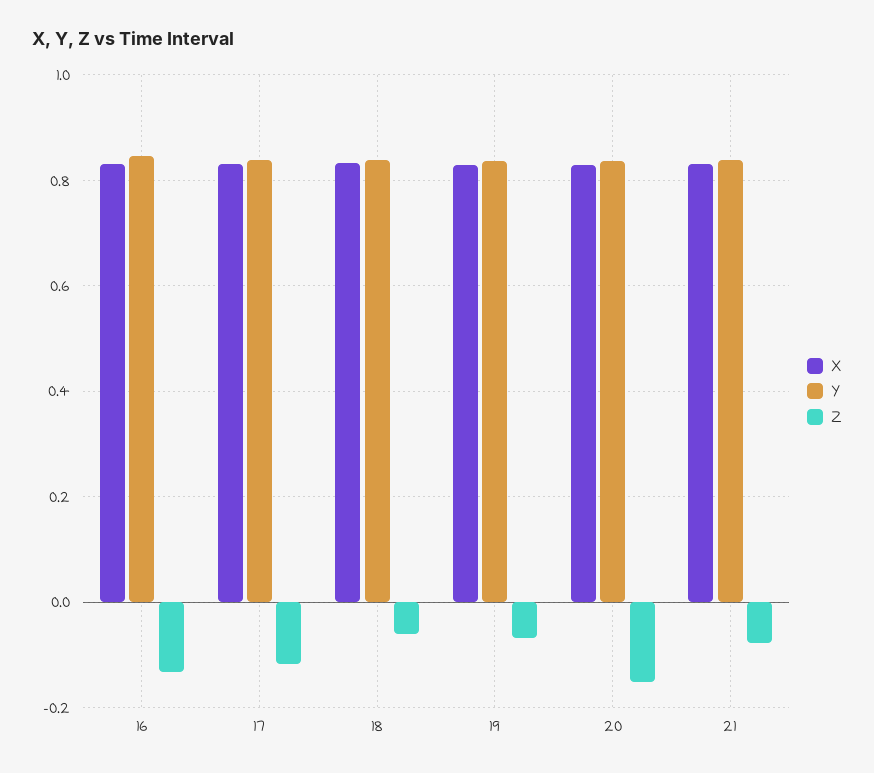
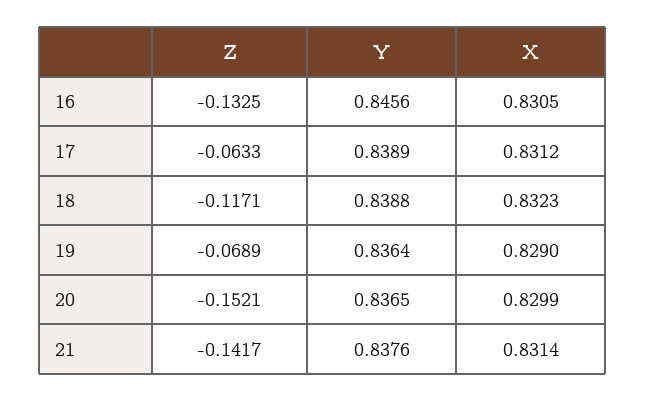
Z, 17: -0.12 -> -0.0633
Z, 18: -0.06 -> -0.1171
Z, 21: -0.08 -> -0.1417

